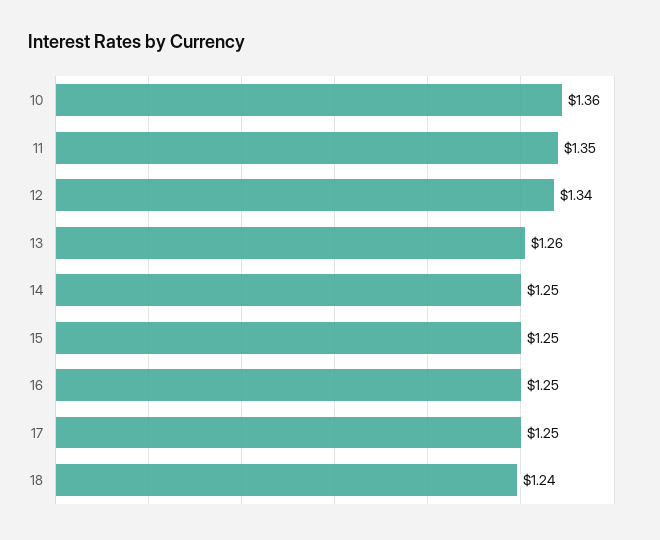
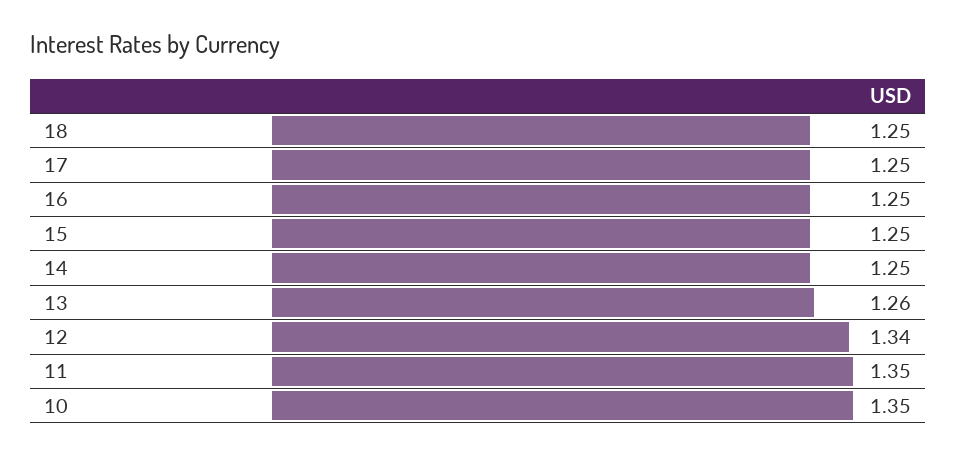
10: 1.36 -> 1.35
18: 1.24 -> 1.25

